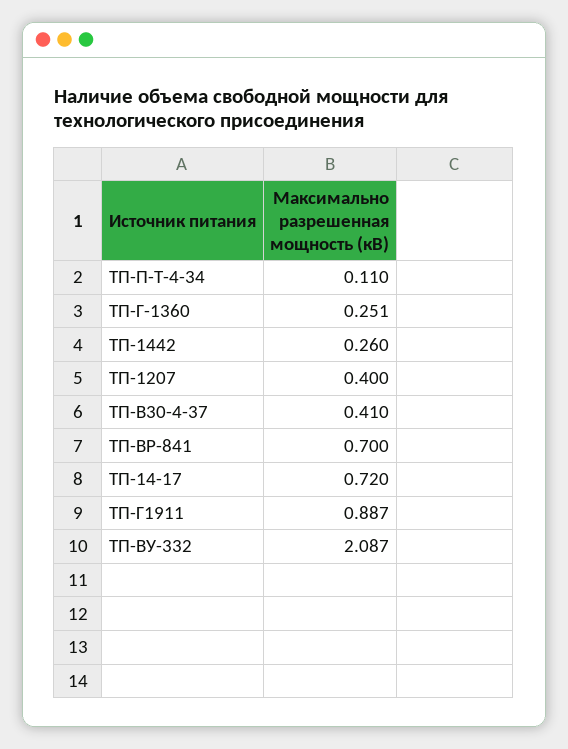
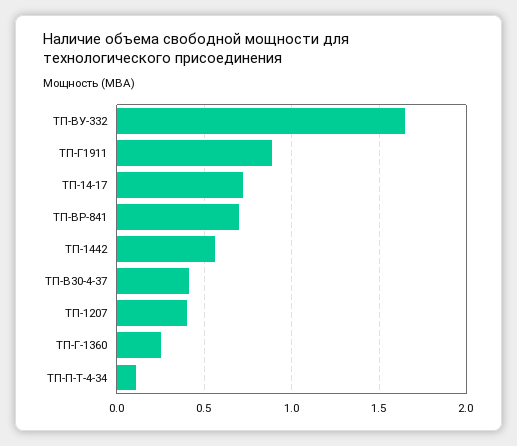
ТП-1442: 0.26 -> 0.55
ТП-ВУ-332: 2.087 -> 1.65

